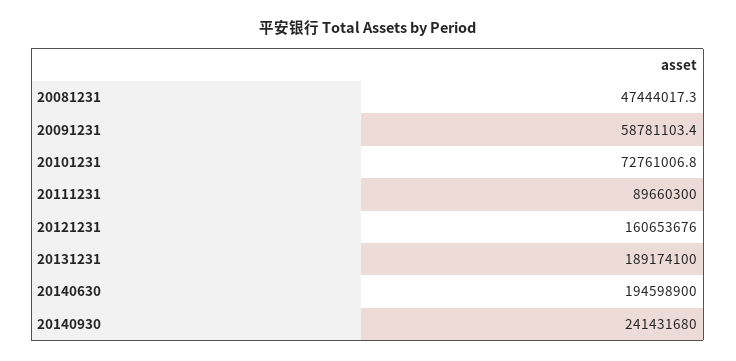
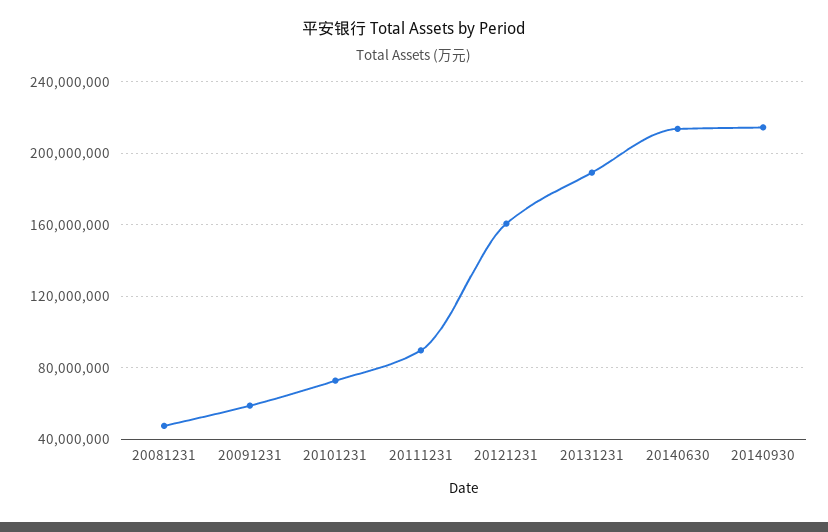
20140630: 194598900 -> 215000000
20140930: 241431680 -> 215000000

